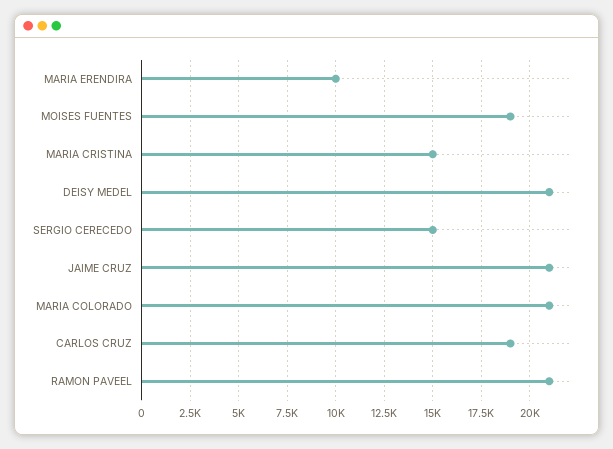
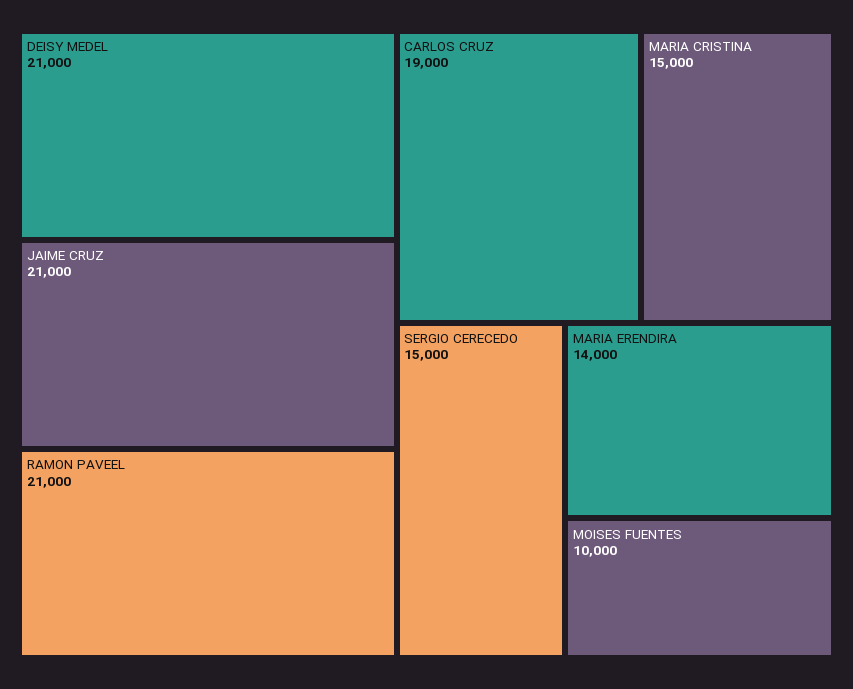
MARIA ERENDIRA: 10000 -> 14000
MOISES FUENTES: 19000 -> 10000
MARIA COLORADO: 21000 -> none

